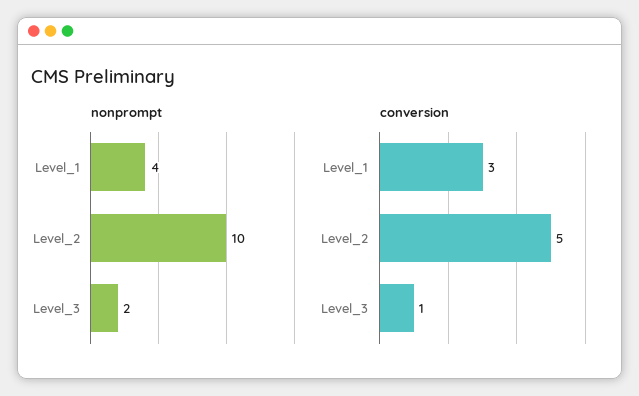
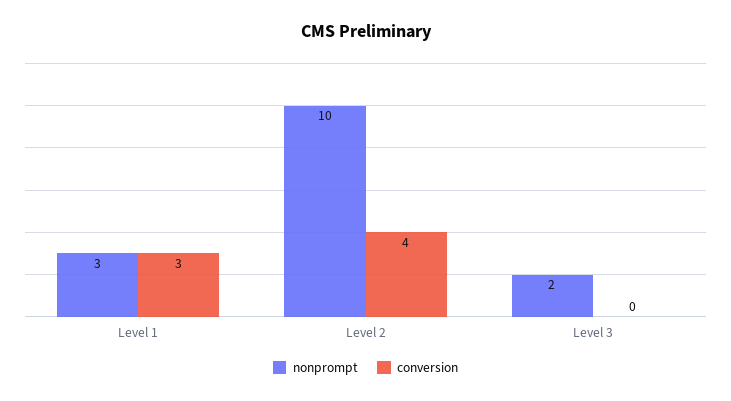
nonprompt, Level_1: 4 -> 3
conversion, Level_2: 5 -> 4
conversion, Level_3: 1 -> 0

